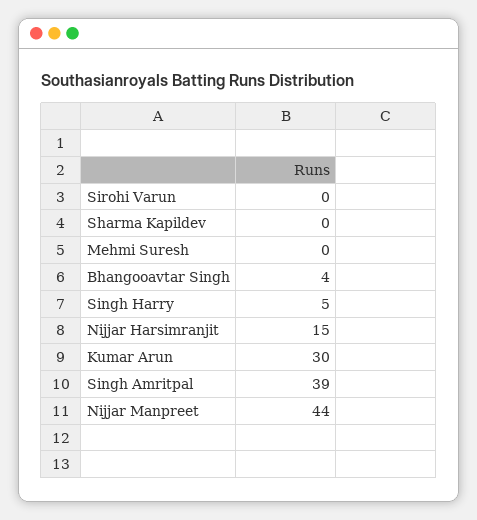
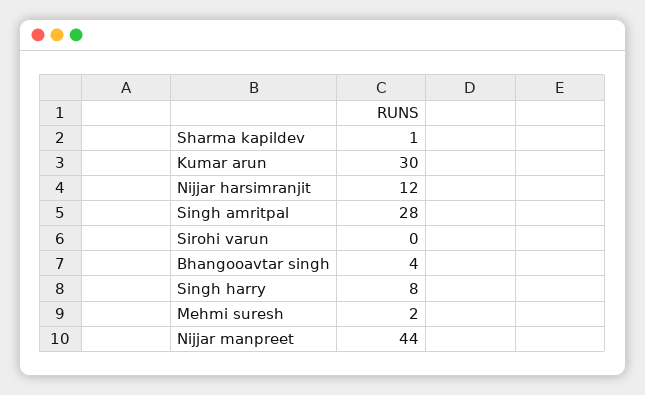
Sharma Kapildev: 0 -> 1
Mehmi Suresh: 0 -> 2
Singh Harry: 5 -> 8
Nijjar Harsimranjit: 15 -> 12
Singh Amritpal: 39 -> 28

